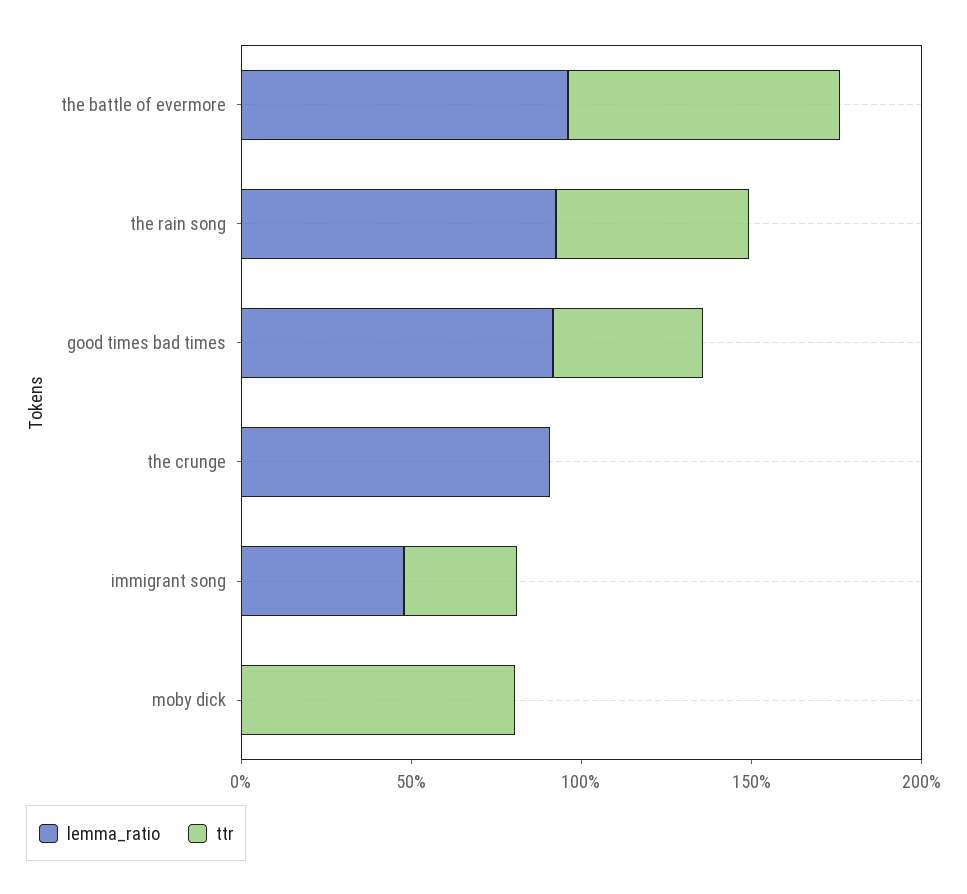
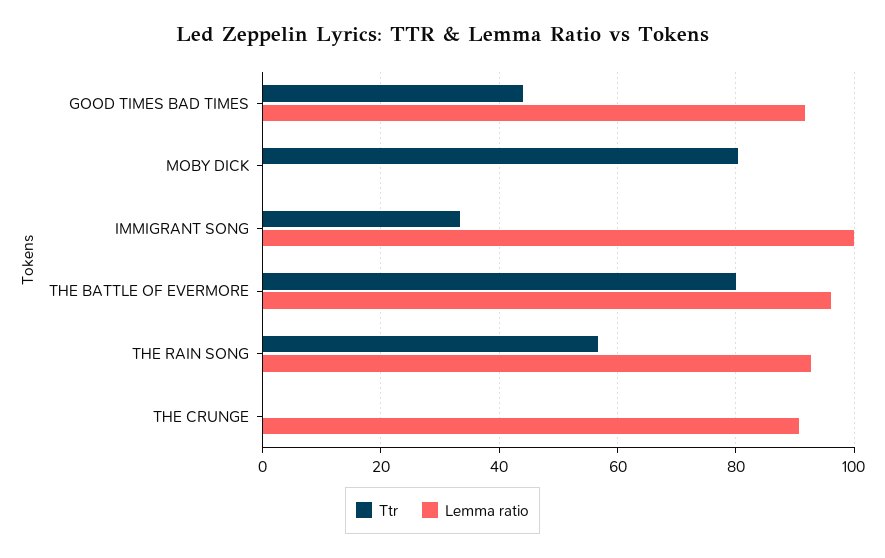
lemma_ratio, immigrant song: 50 -> 100

